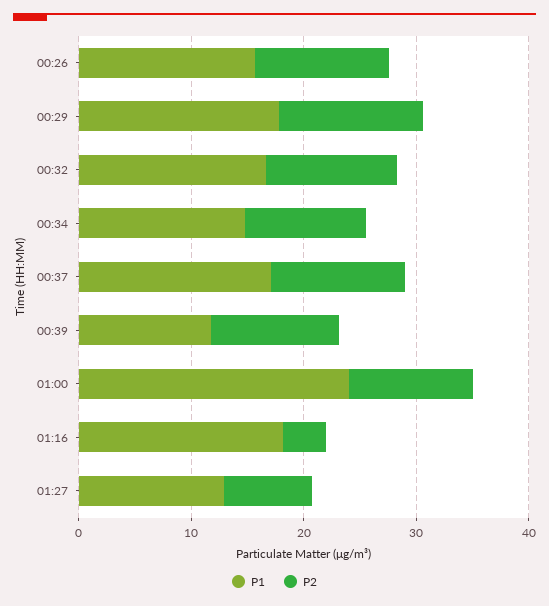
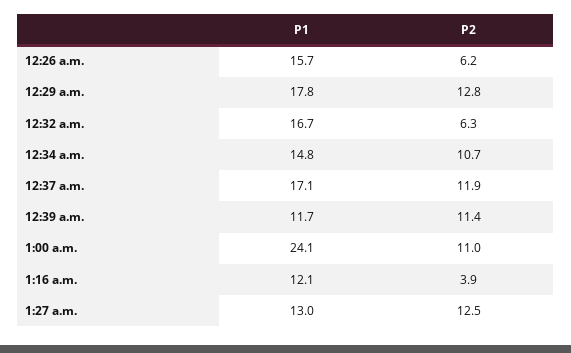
P2, 00:26: 12 -> 6.2
P2, 00:32: 12 -> 6.3
P1, 01:16: 18 -> 12.1
P2, 01:27: 8 -> 12.5

